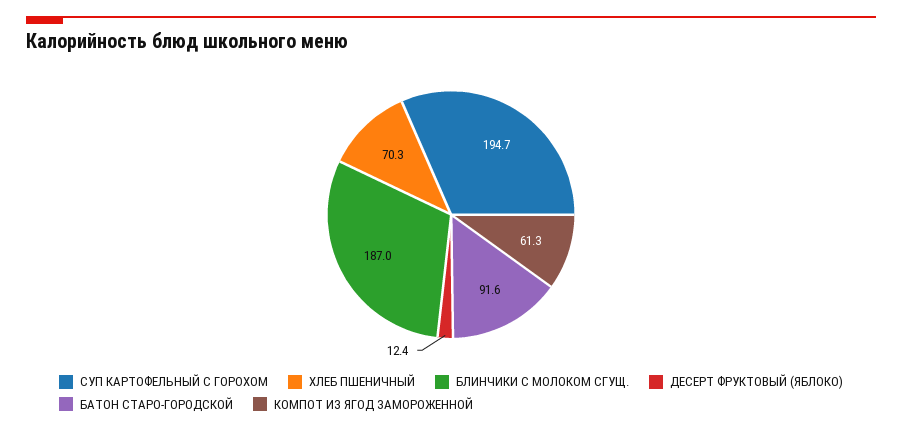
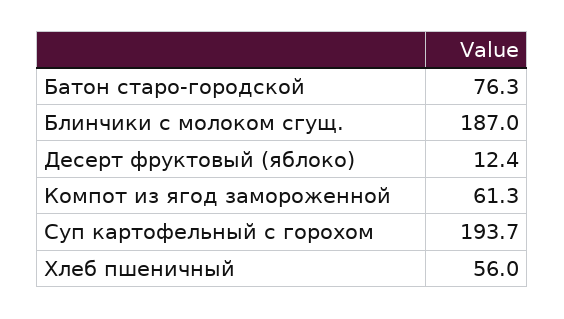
СУП КАРТОФЕЛЬНЫЙ С ГОРОХОМ: 194.7 -> 193.7
ХЛЕБ ПШЕНИЧНЫЙ: 70.3 -> 56
БАТОН СТАРО-ГОРОДСКОЙ: 91.6 -> 76.3

